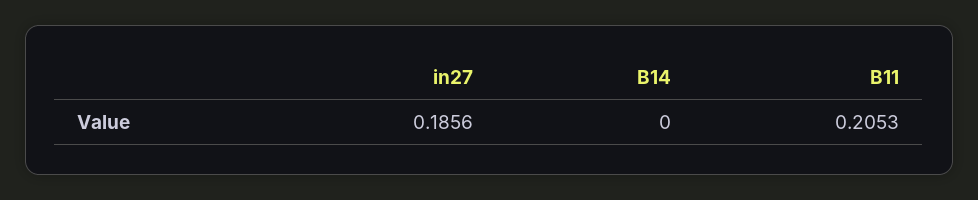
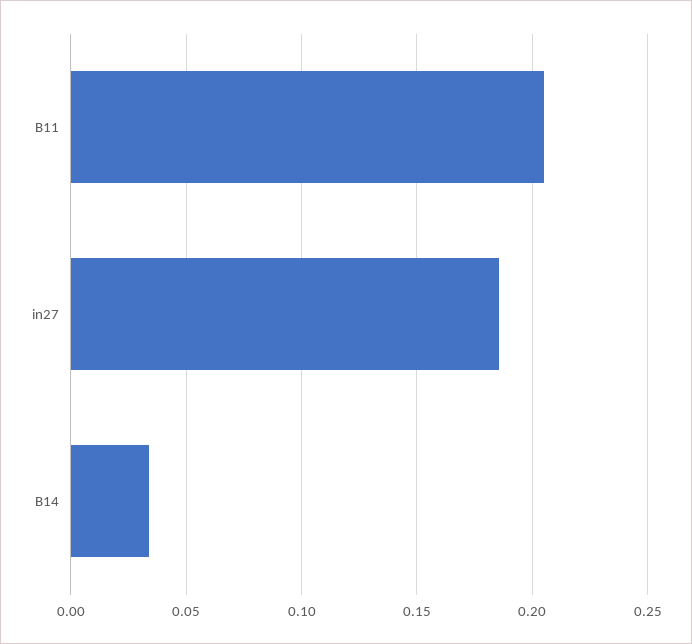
B14: 0 -> 0.035

